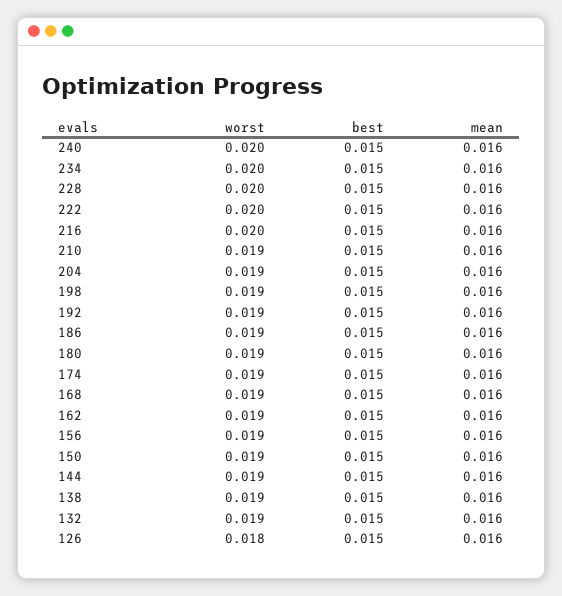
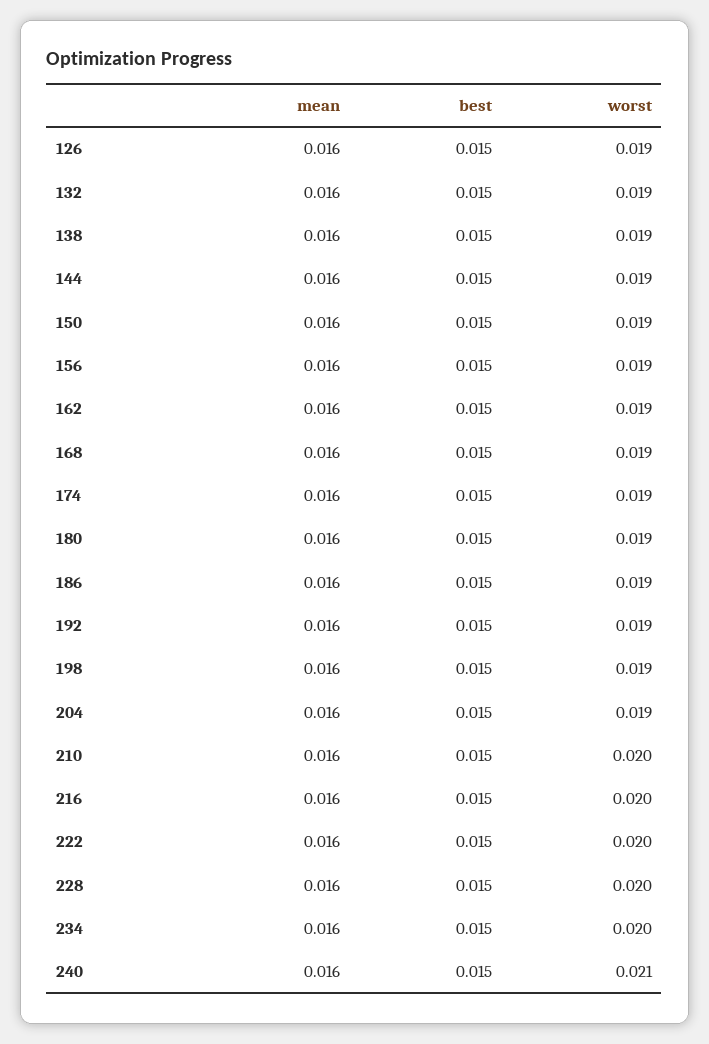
worst, 240: 0.02 -> 0.021
worst, 210: 0.019 -> 0.02
worst, 126: 0.018 -> 0.019

